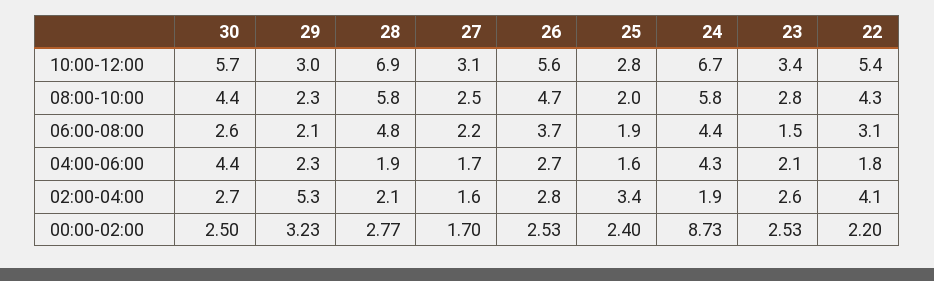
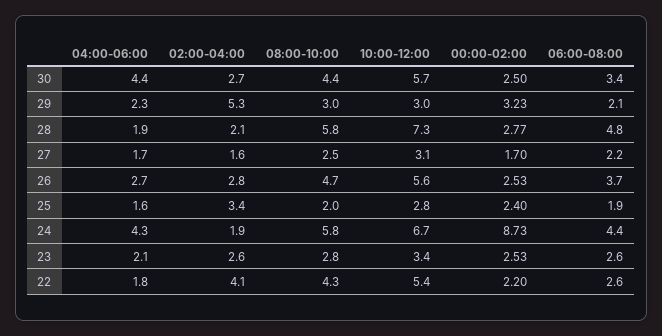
28, 10:00-12:00: 6.9 -> 7.3
29, 08:00-10:00: 2.3 -> 3
30, 06:00-08:00: 2.6 -> 3.4
23, 06:00-08:00: 1.5 -> 2.6
22, 06:00-08:00: 3.1 -> 2.6

